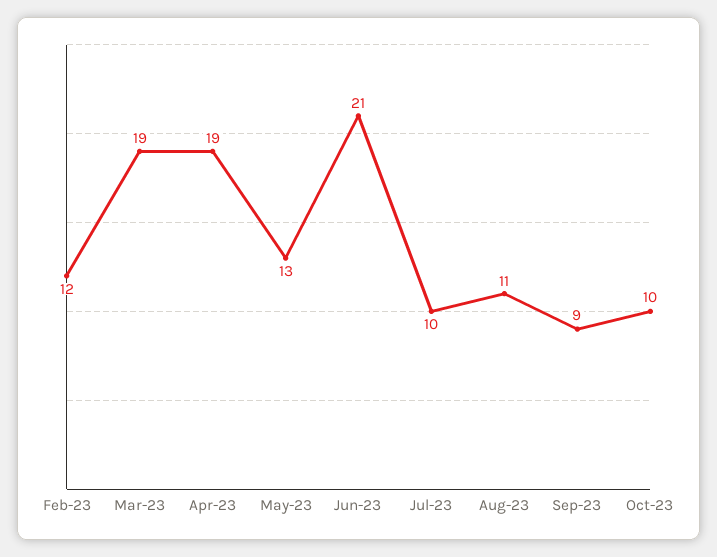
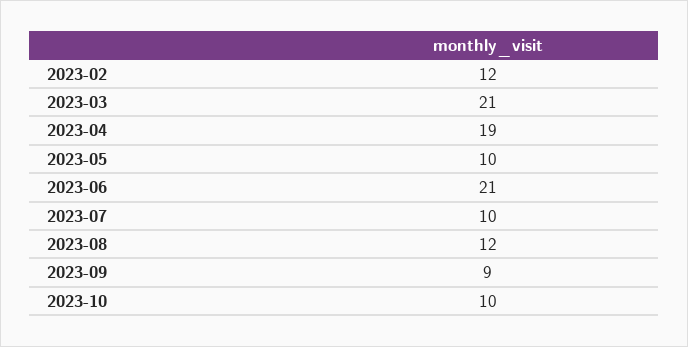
Mar-23: 19 -> 21
May-23: 13 -> 10
Aug-23: 11 -> 12

